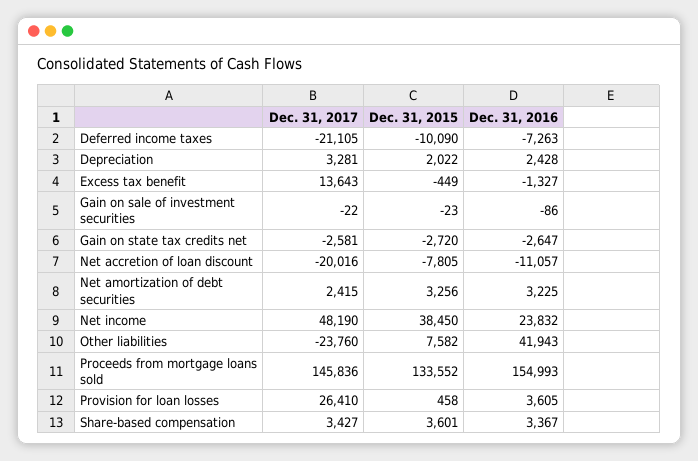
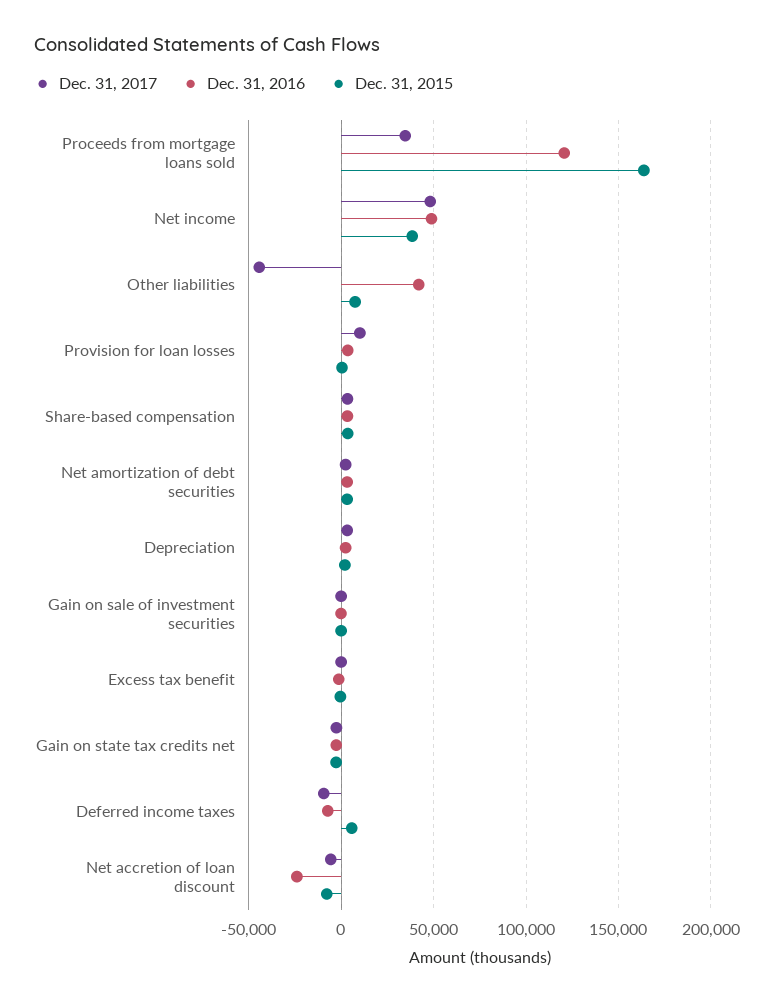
Dec. 31, 2017, Deferred income taxes: -21105 -> -10000
Dec. 31, 2015, Deferred income taxes: -10090 -> 5000
Dec. 31, 2017, Excess tax benefit: 13643 -> 0
Dec. 31, 2017, Net accretion of loan discount: -20016 -> -5000
Dec. 31, 2016, Net accretion of loan discount: -11057 -> -25000
Dec. 31, 2016, Net income: 23832 -> 50000
Dec. 31, 2017, Other liabilities: -23760 -> -45000
Dec. 31, 2017, Proceeds from mortgage loans sold: 145836 -> 35000
Dec. 31, 2015, Proceeds from mortgage loans sold: 133552 -> 165000
Dec. 31, 2016, Proceeds from mortgage loans sold: 154993 -> 120000
Dec. 31, 2017, Provision for loan losses: 26410 -> 10000

